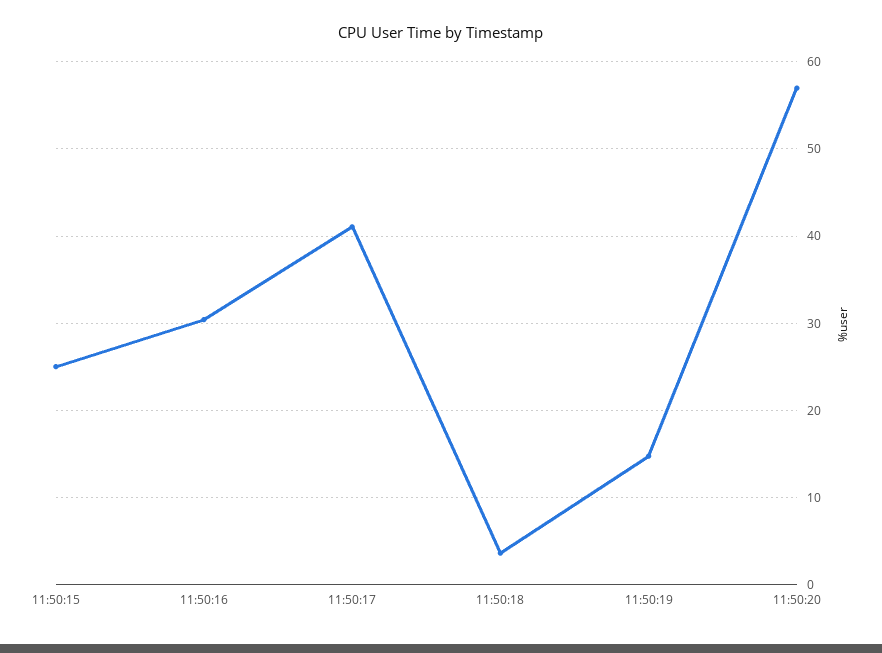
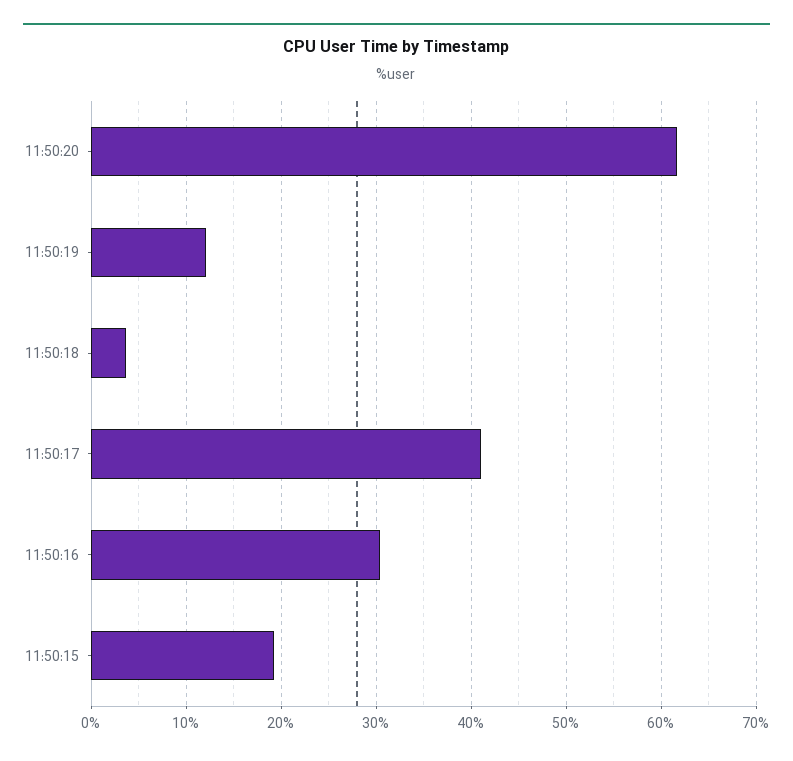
11:50:15: 25 -> 19
11:50:19: 15 -> 12
11:50:20: 57 -> 62

